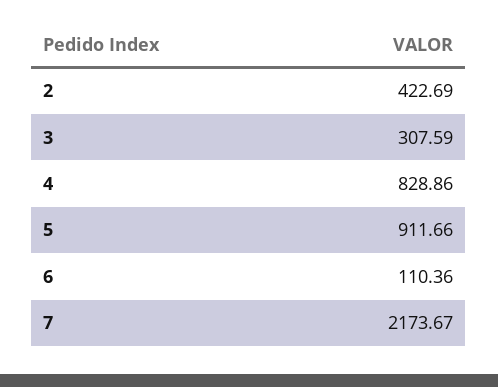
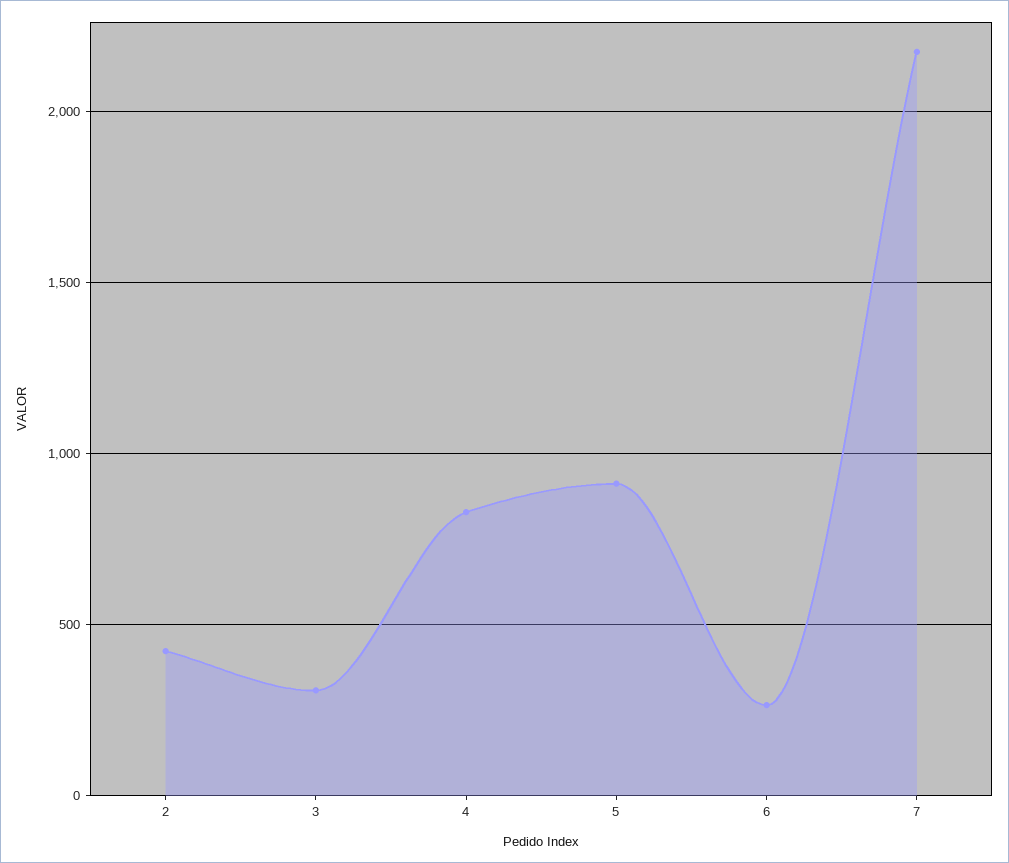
6: 110.36 -> 250

